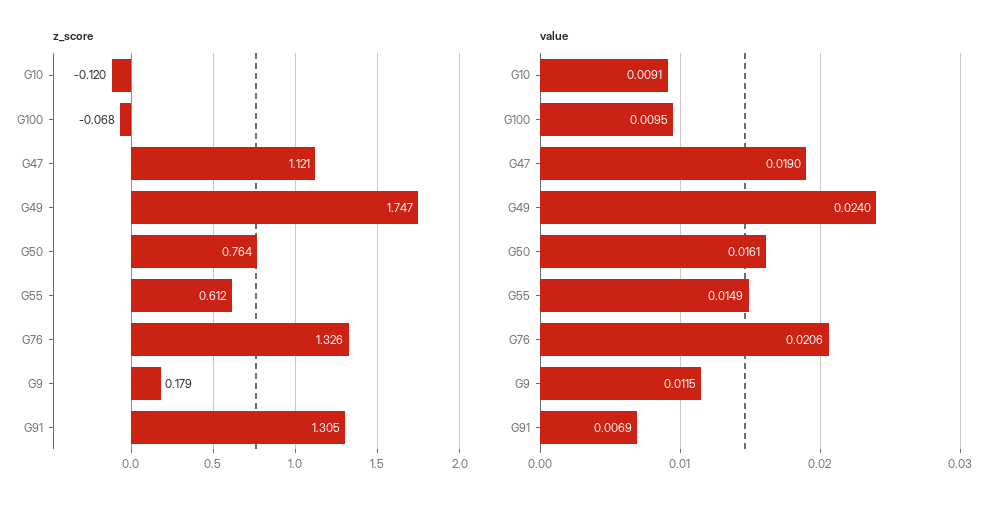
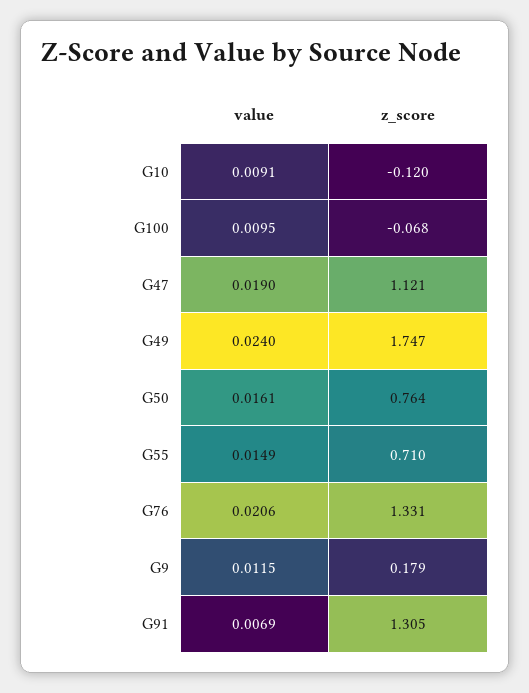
z_score, G55: 0.612 -> 0.71
z_score, G76: 1.326 -> 1.331

